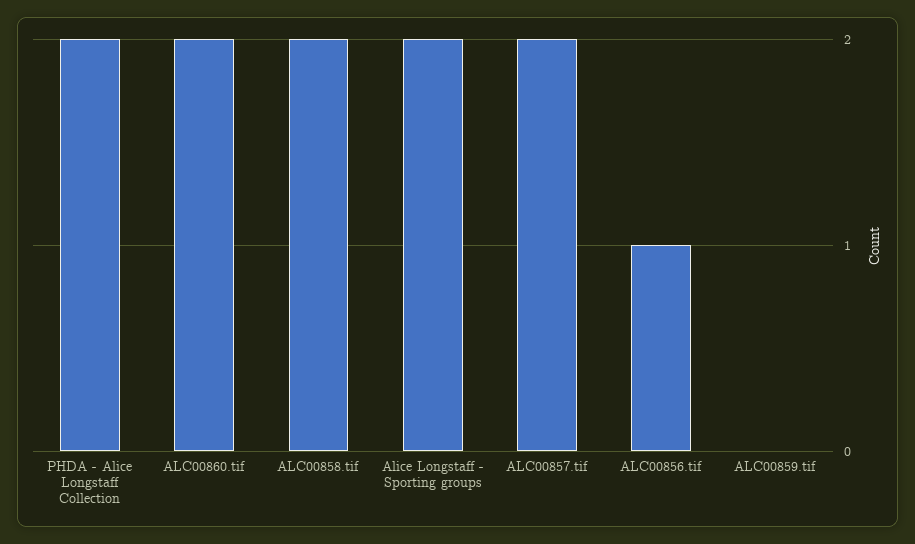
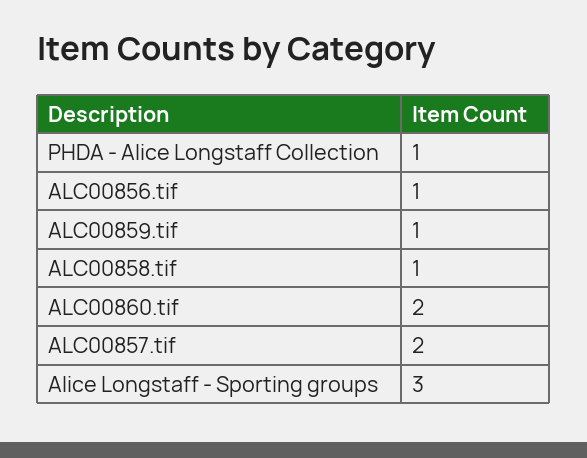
PHDA - Alice Longstaff Collection: 2 -> 1
ALC00858.tif: 2 -> 1
Alice Longstaff - Sporting groups: 2 -> 3
ALC00859.tif: 0 -> 1

